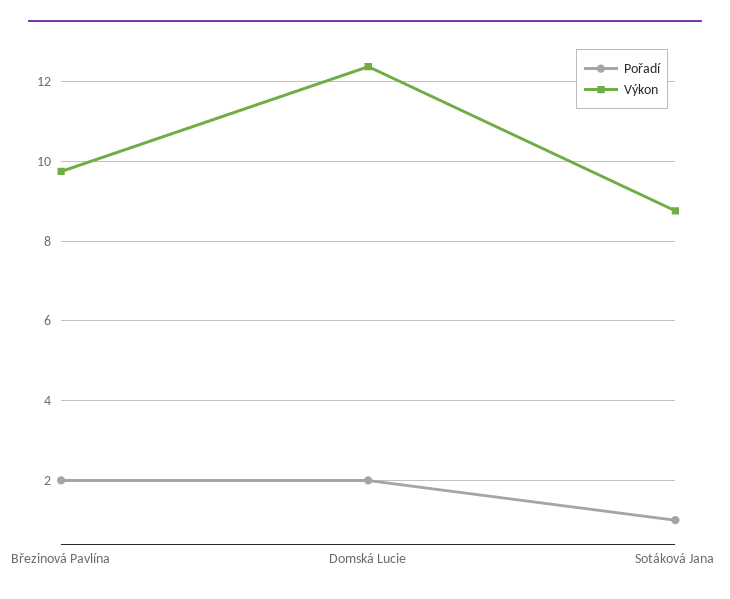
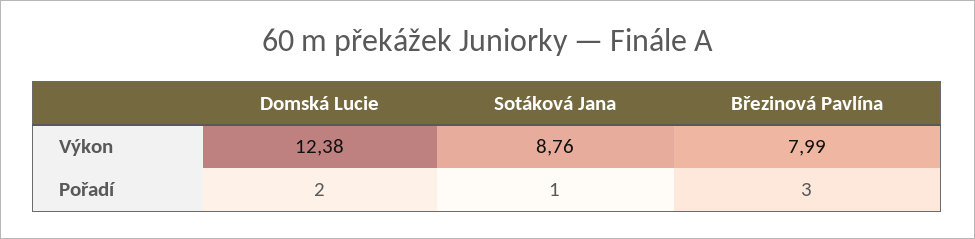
Pořadí, Březinová Pavlína: 2 -> 3
Výkon, Březinová Pavlína: 9.8 -> 7.99

